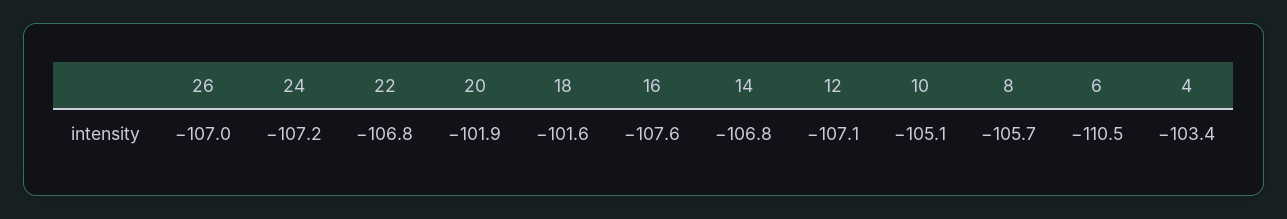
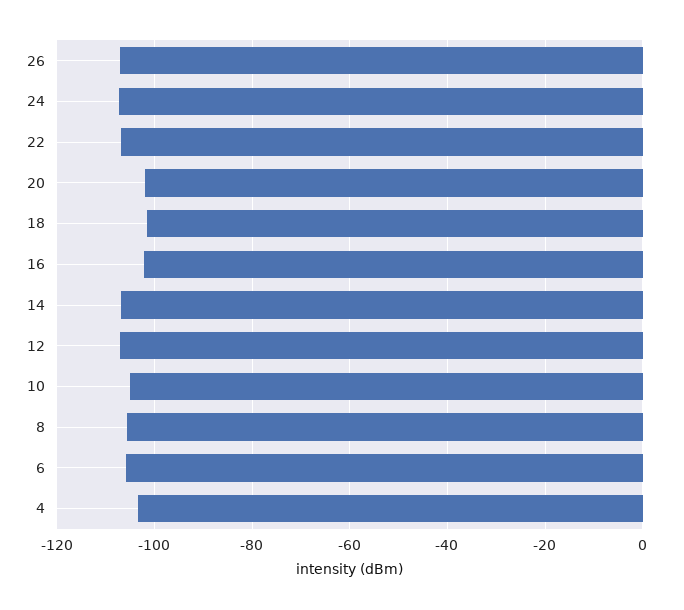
16: -107.6 -> -102
6: -110.5 -> -106

